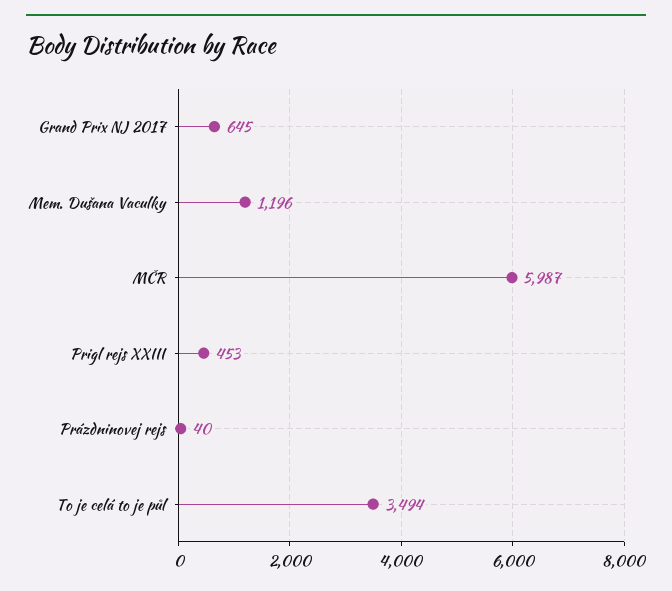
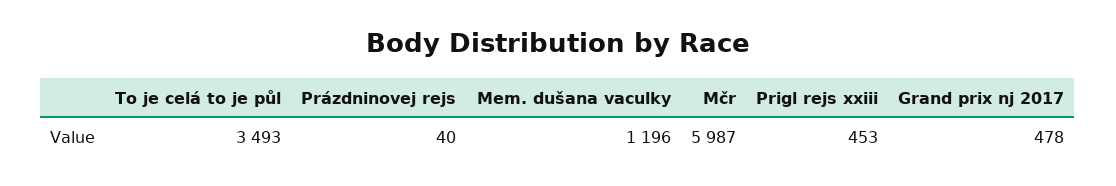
Grand Prix NJ 2017: 645 -> 478
To je celá to je půl: 3494 -> 3493

